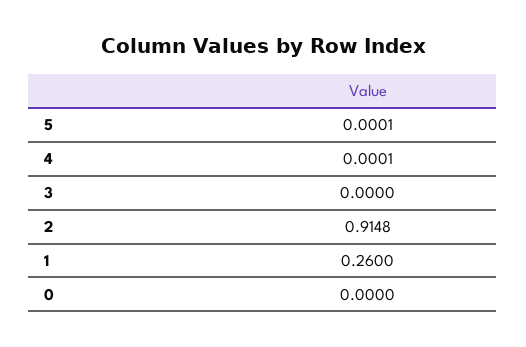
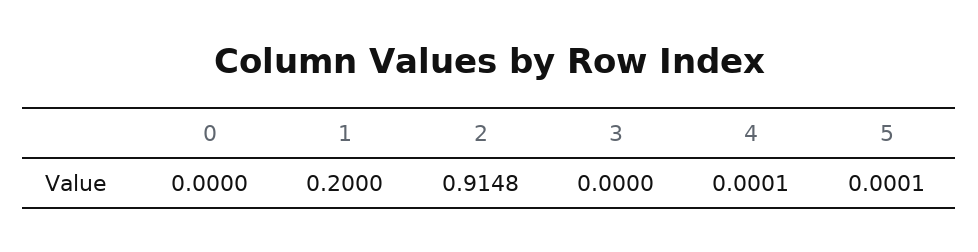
1: 0.26 -> 0.2

